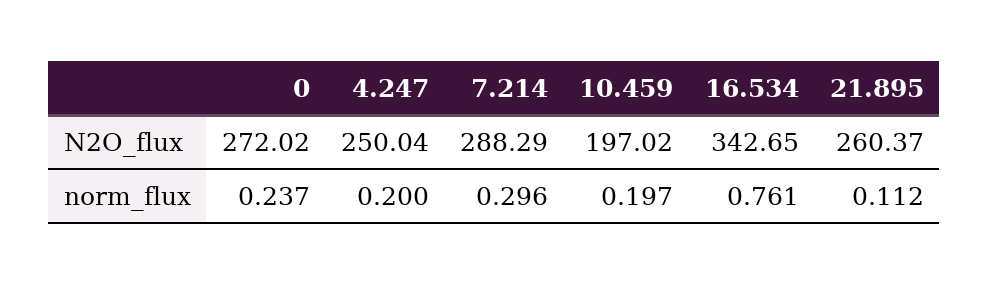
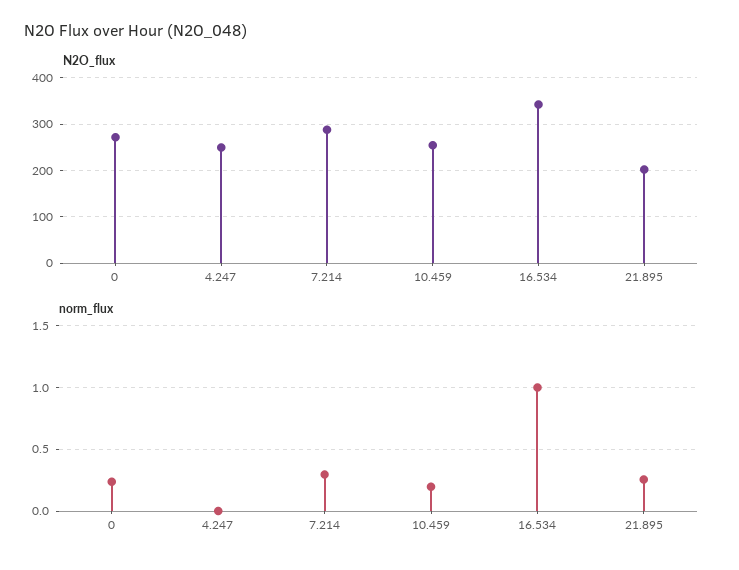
N2O_flux, 10.459: 197.02 -> 260
N2O_flux, 21.895: 260.37 -> 200
norm_flux, 4.247: 0.2 -> 0
norm_flux, 16.534: 0.761 -> 1
norm_flux, 21.895: 0.112 -> 0.25

